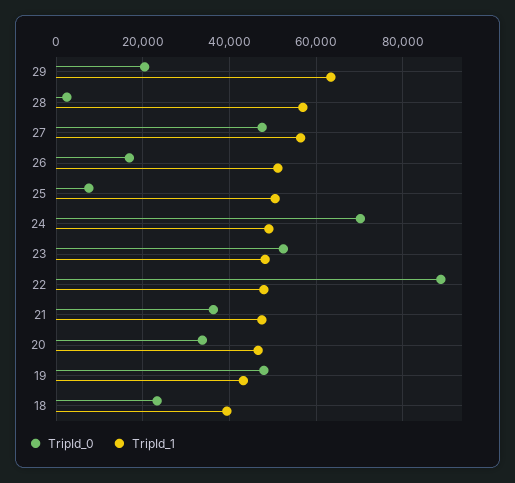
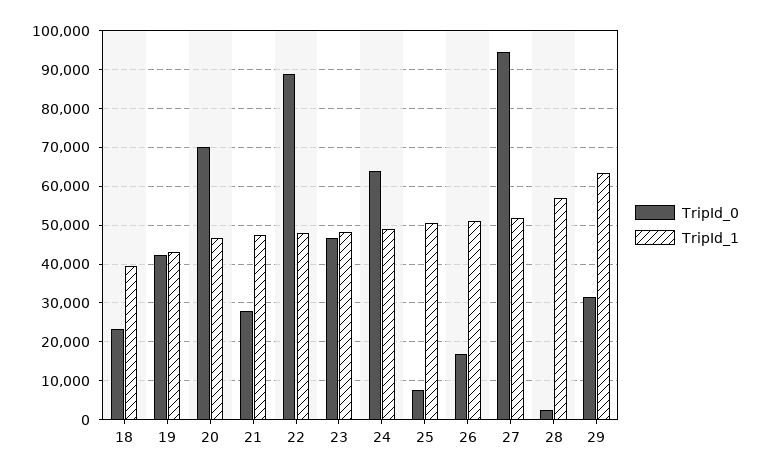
TripId_0, 29: 20000 -> 32000
TripId_0, 27: 48000 -> 94000
TripId_1, 27: 56000 -> 52000
TripId_0, 24: 70000 -> 64000
TripId_0, 23: 52000 -> 46000
TripId_0, 21: 36000 -> 28000
TripId_0, 20: 34000 -> 70000
TripId_0, 19: 48000 -> 42000

